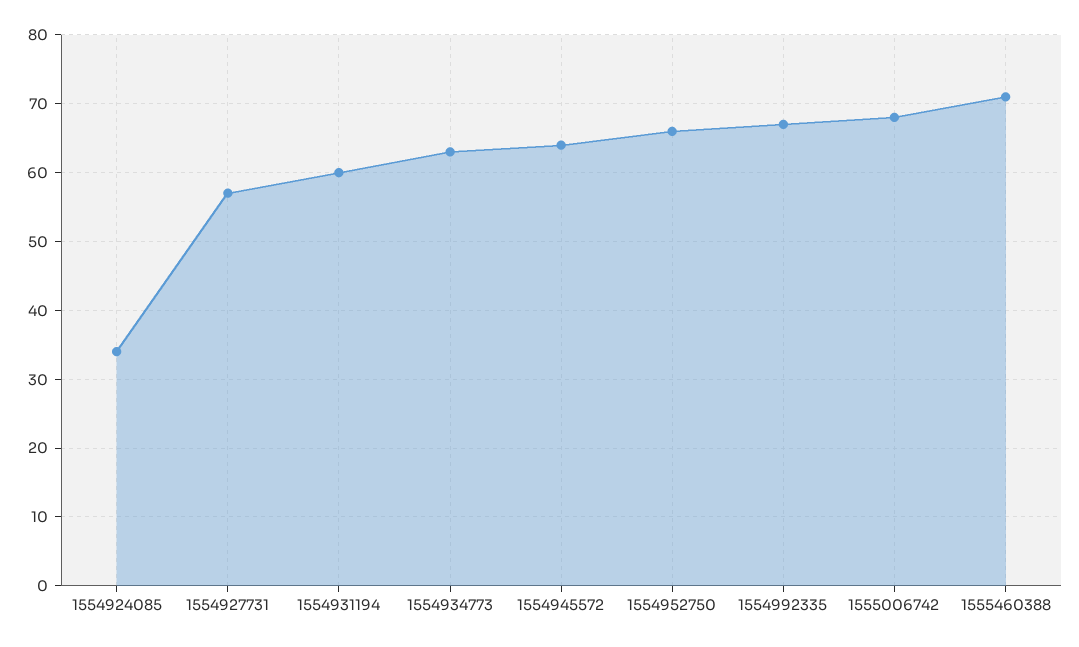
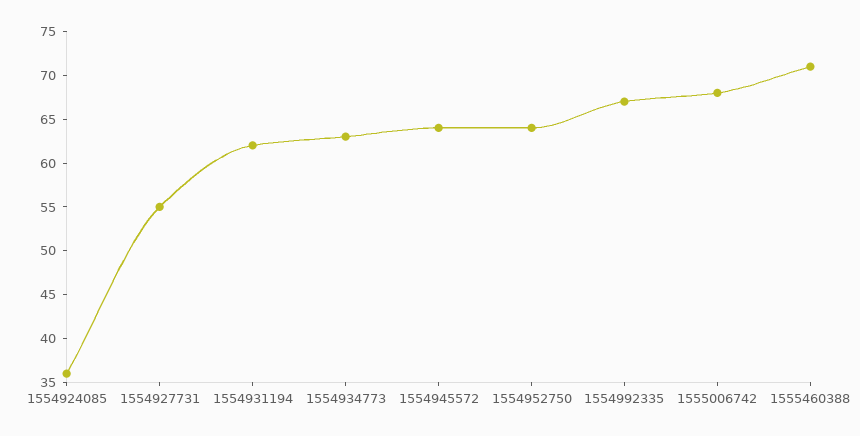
1554924085: 34 -> 36
1554927731: 57 -> 55
1554931194: 60 -> 62
1554952750: 66 -> 64

